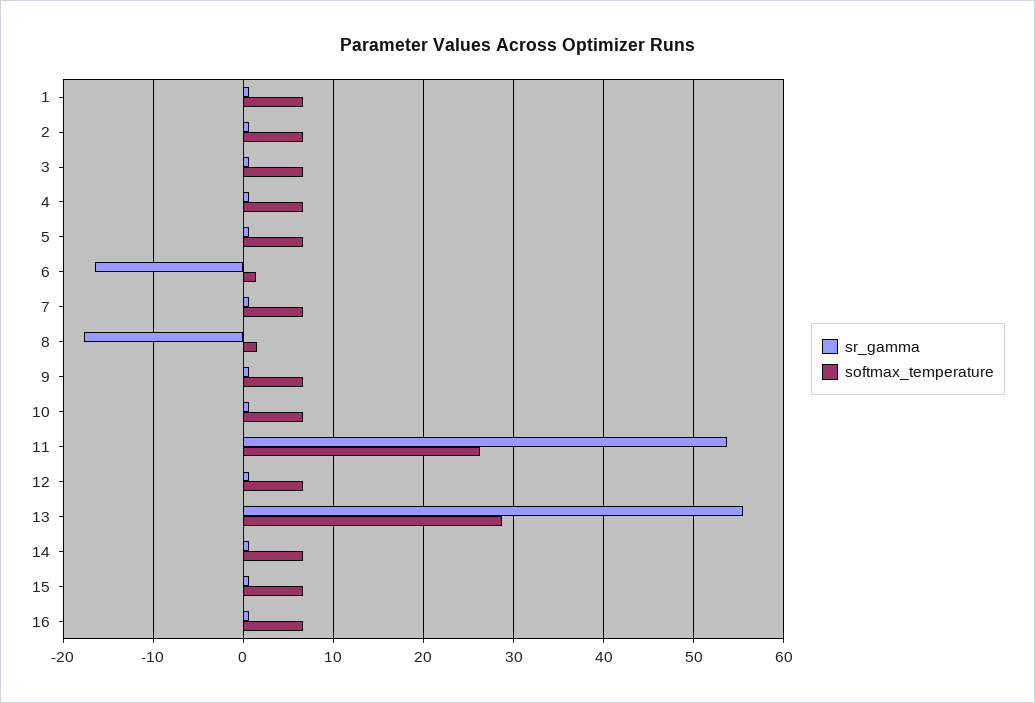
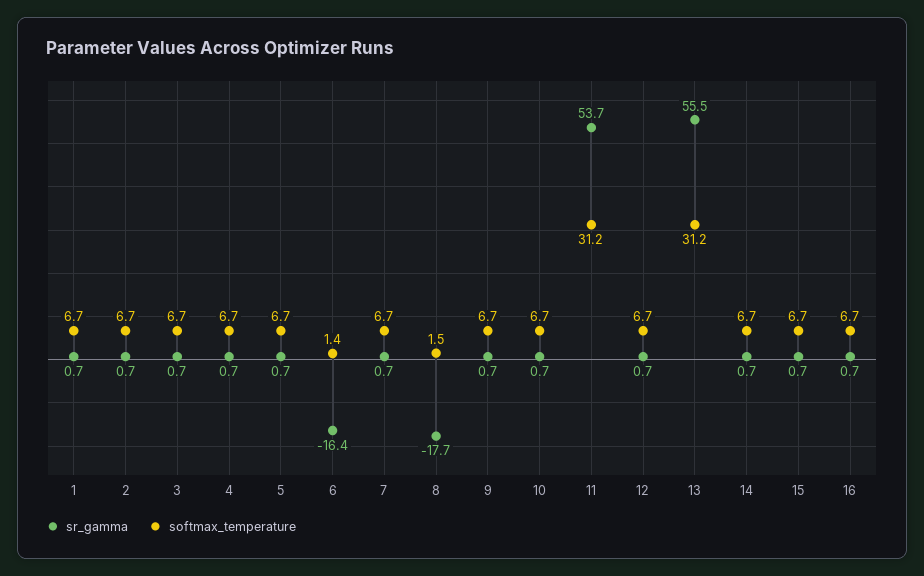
softmax_temperature, 11: 26 -> 31.2
softmax_temperature, 13: 29 -> 31.2

